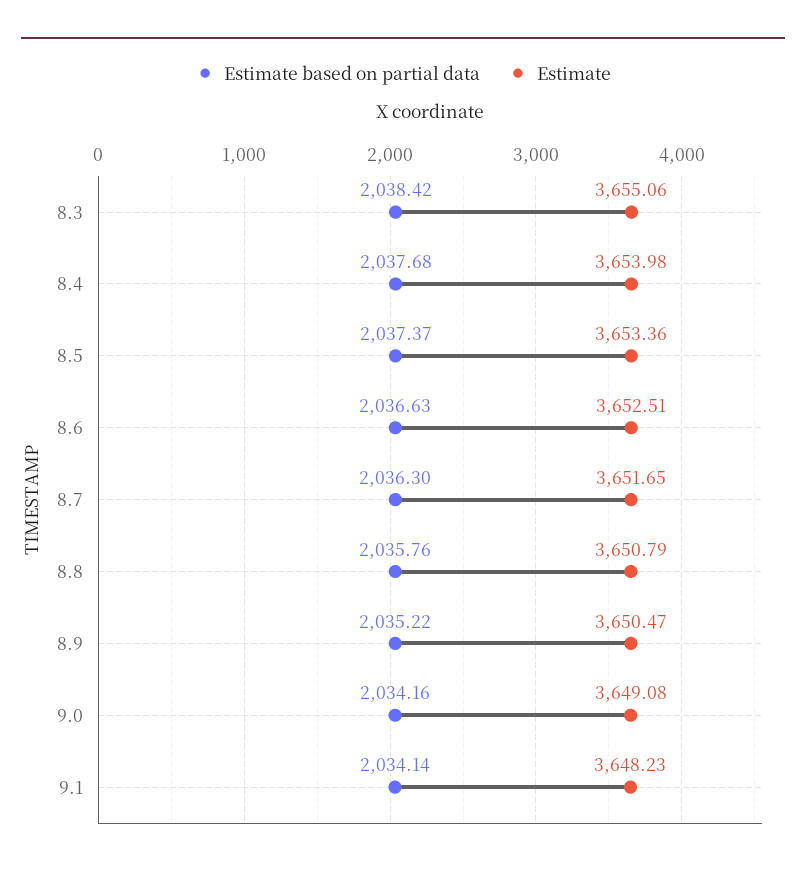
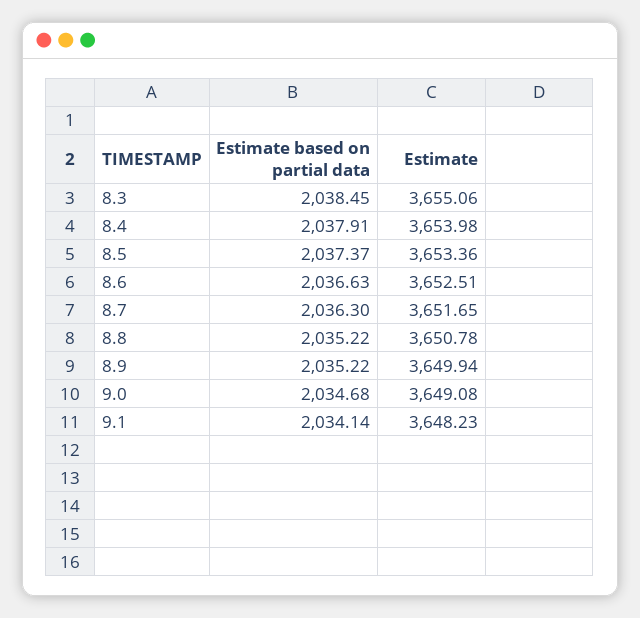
Estimate based on partial data, 8.3: 2038.42 -> 2038.45
Estimate based on partial data, 8.4: 2037.68 -> 2037.91
Estimate based on partial data, 8.8: 2035.76 -> 2035.22
Estimate, 8.8: 3650.79 -> 3650.78
Estimate, 8.9: 3650.47 -> 3649.94
Estimate based on partial data, 9.0: 2034.16 -> 2034.68

